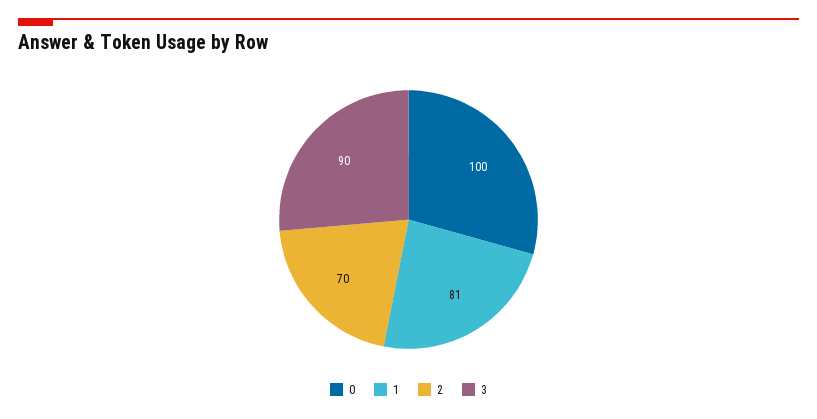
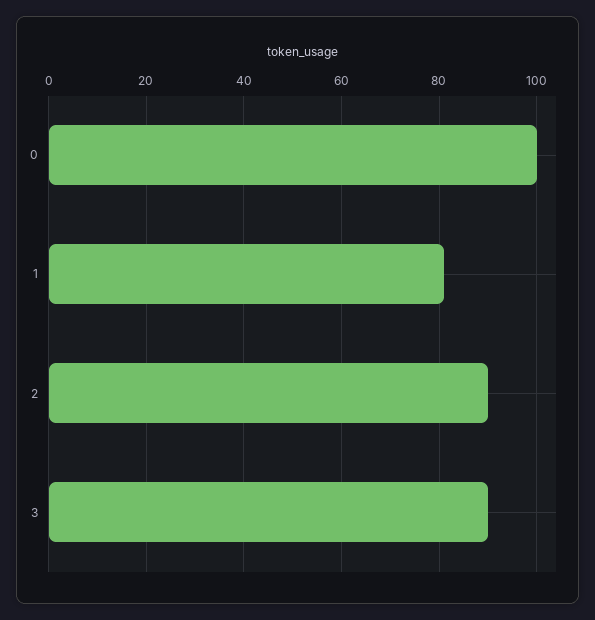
2: 70 -> 90

